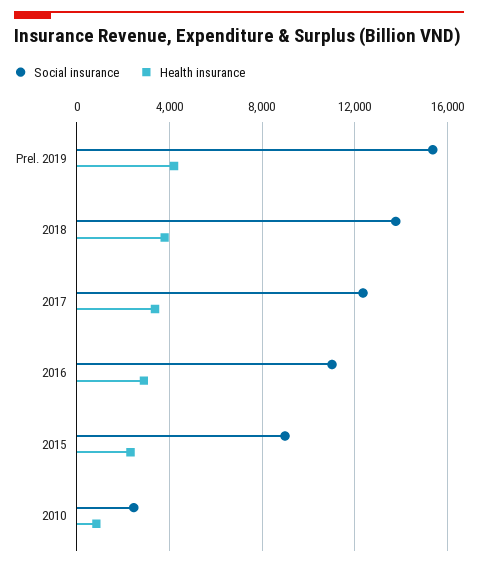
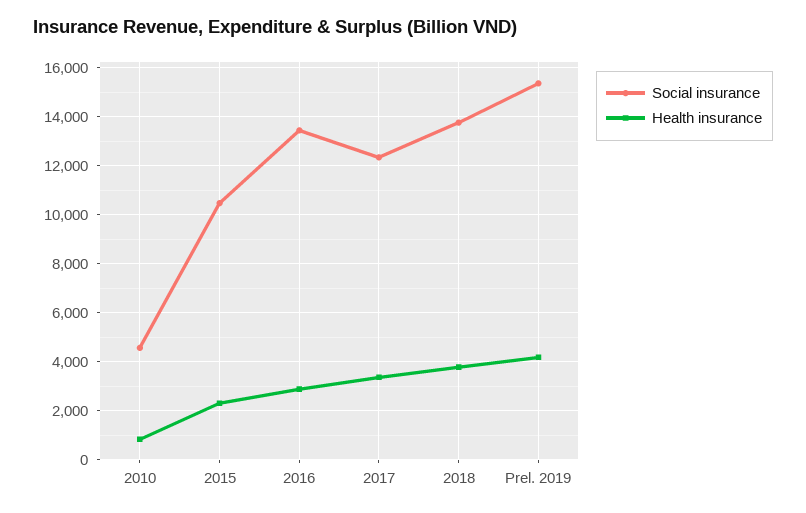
Social insurance, 2016: 11000 -> 13500
Social insurance, 2015: 9000 -> 10500
Social insurance, 2010: 2500 -> 4500

